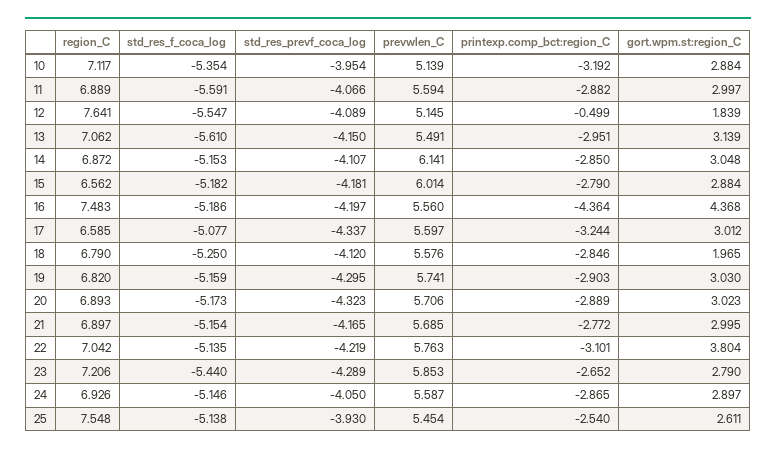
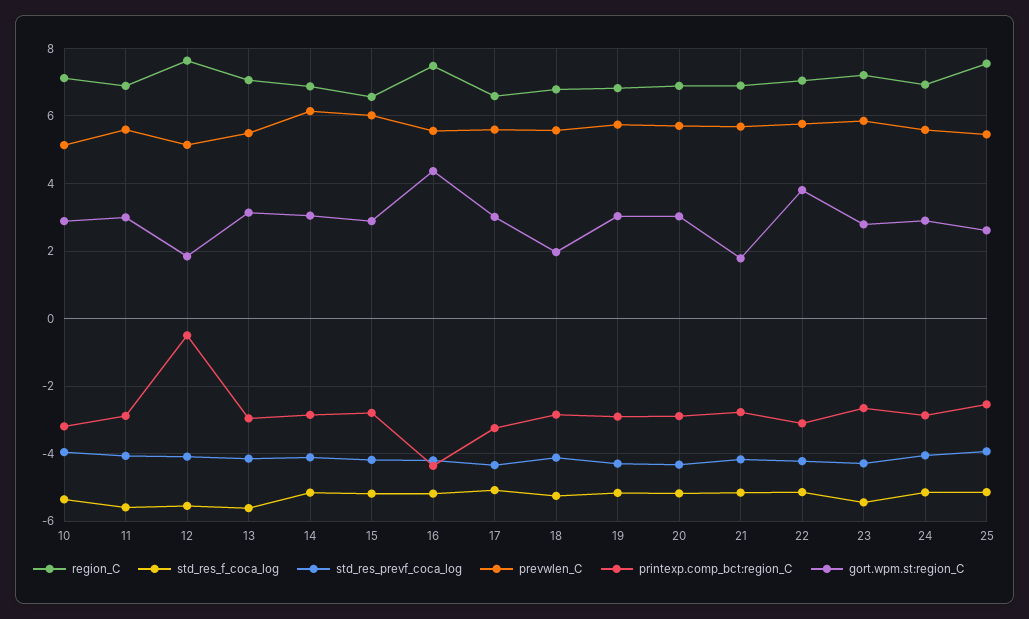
gort.wpm.st:region_C, 21: 2.995 -> 1.8

